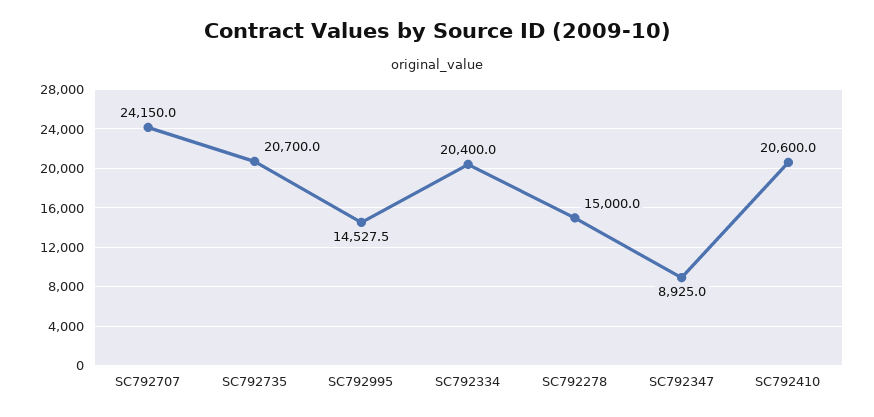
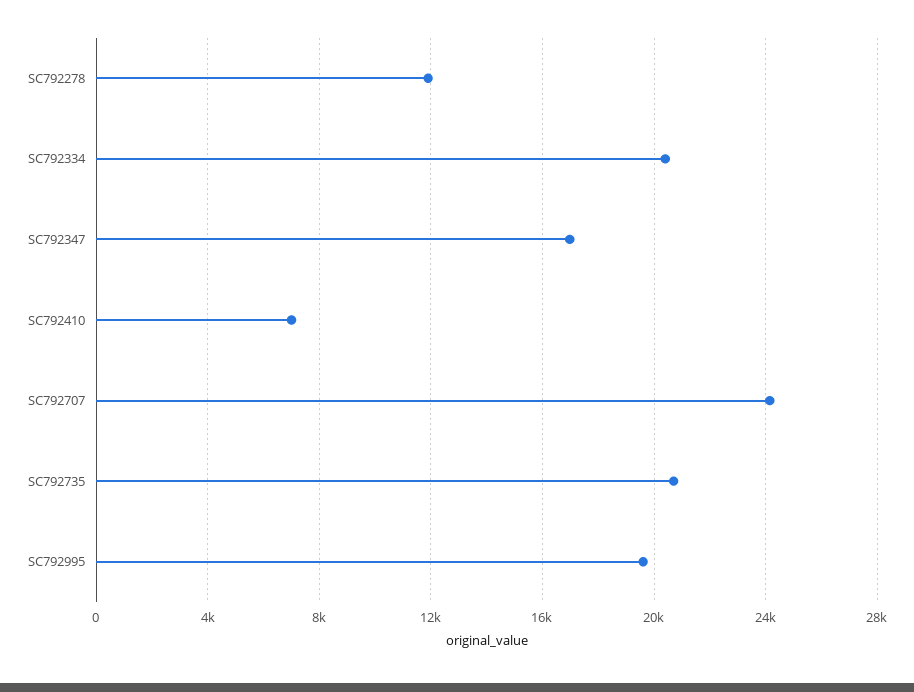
SC792995: 14527.5 -> 19500
SC792278: 15000 -> 12000
SC792347: 8925 -> 17000
SC792410: 20600 -> 7000

